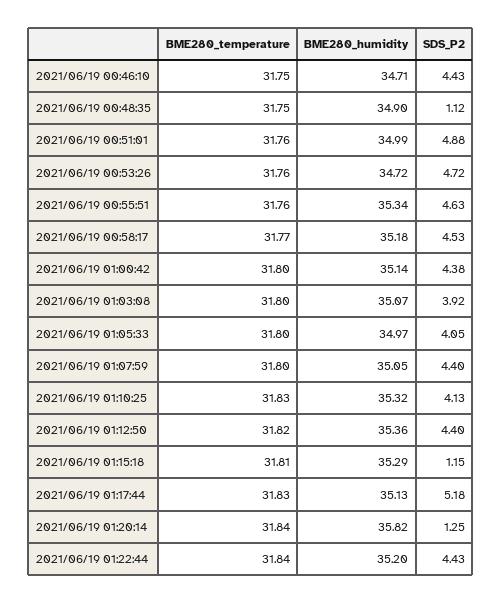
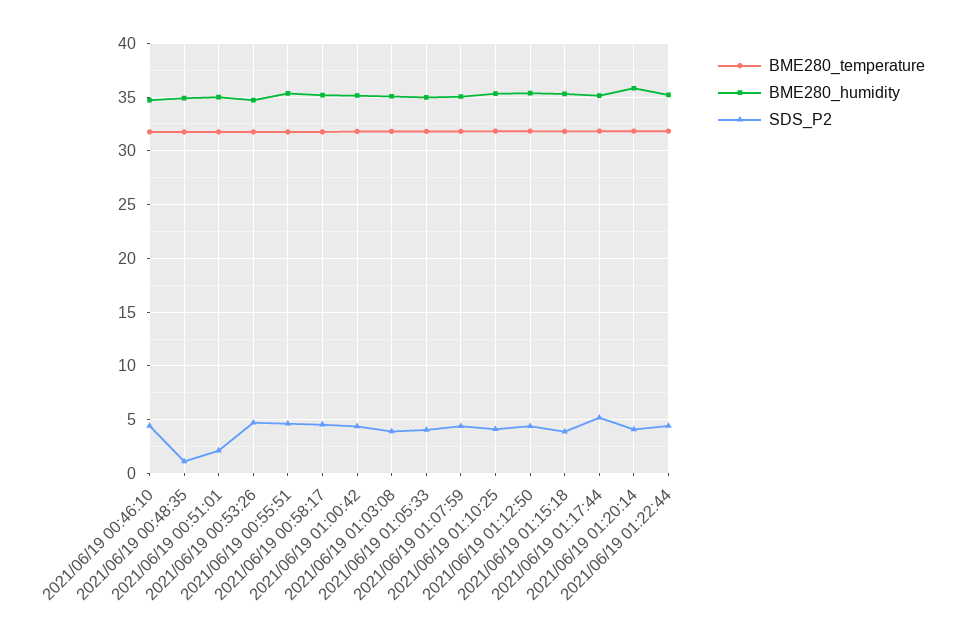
SDS_P2, 2021/06/19 00:51:01: 4.88 -> 2
SDS_P2, 2021/06/19 01:15:18: 1.15 -> 4
SDS_P2, 2021/06/19 01:20:14: 1.25 -> 4

